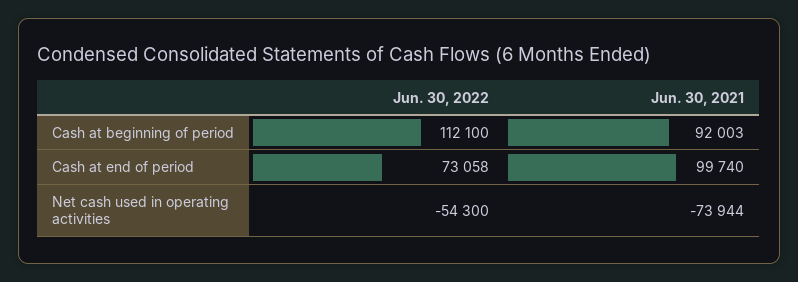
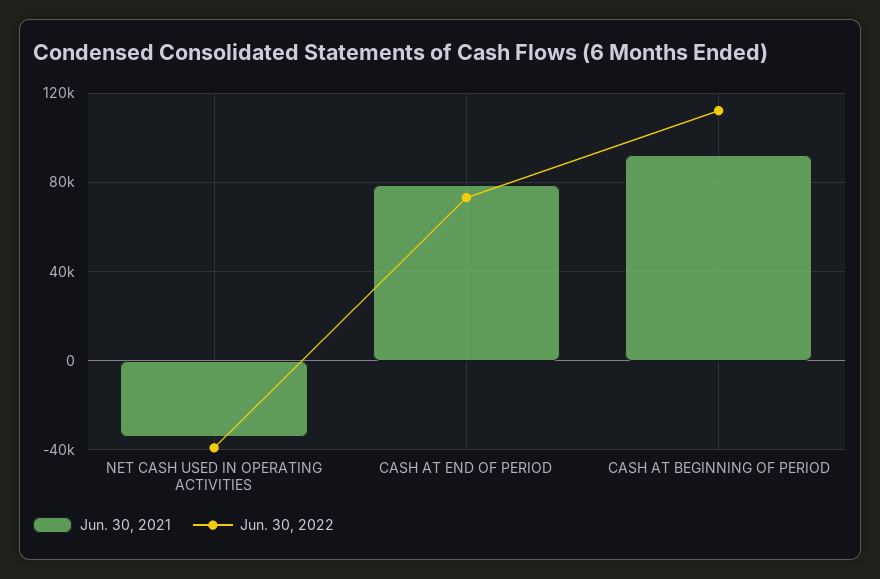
Jun. 30, 2021, Cash at end of period: 99740 -> 80000
Jun. 30, 2022, Net cash used in operating activities: -54300 -> -40000
Jun. 30, 2021, Net cash used in operating activities: -73944 -> -35000

